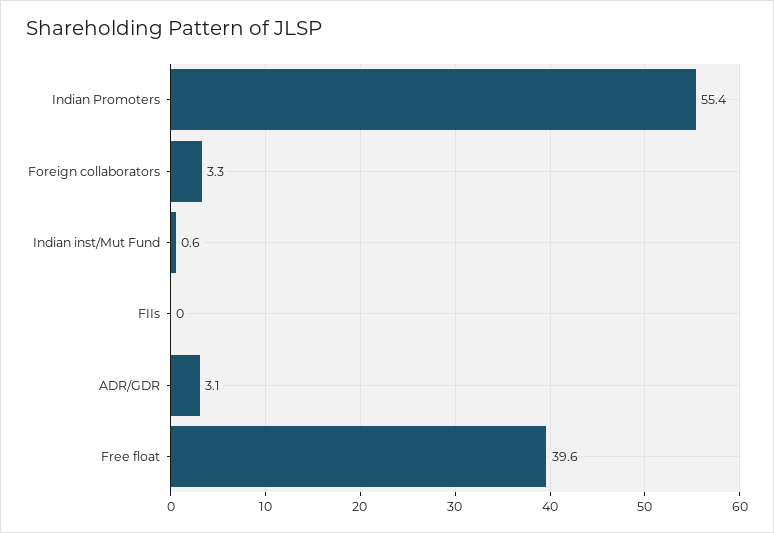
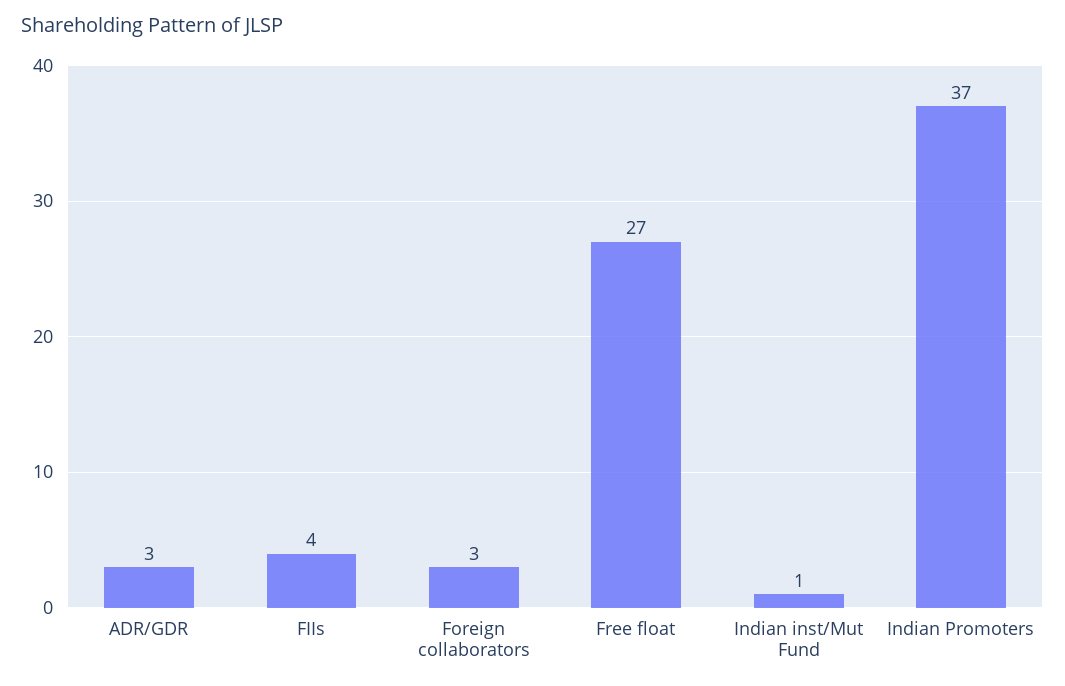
Indian Promoters: 55.4 -> 37
FIIs: 0 -> 4
Free float: 39.6 -> 27

